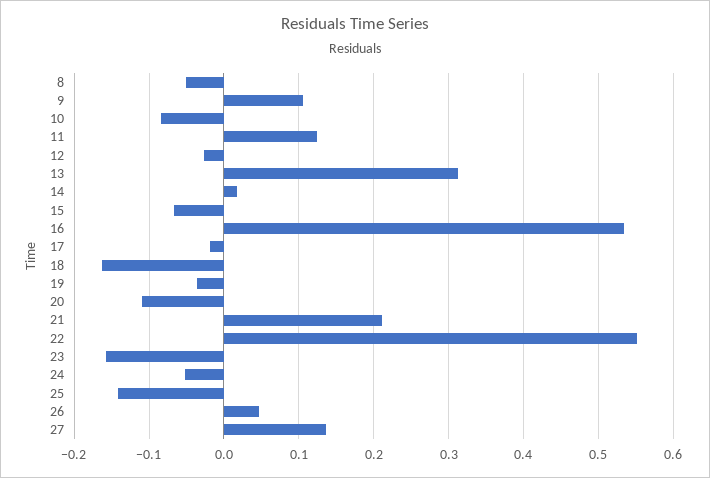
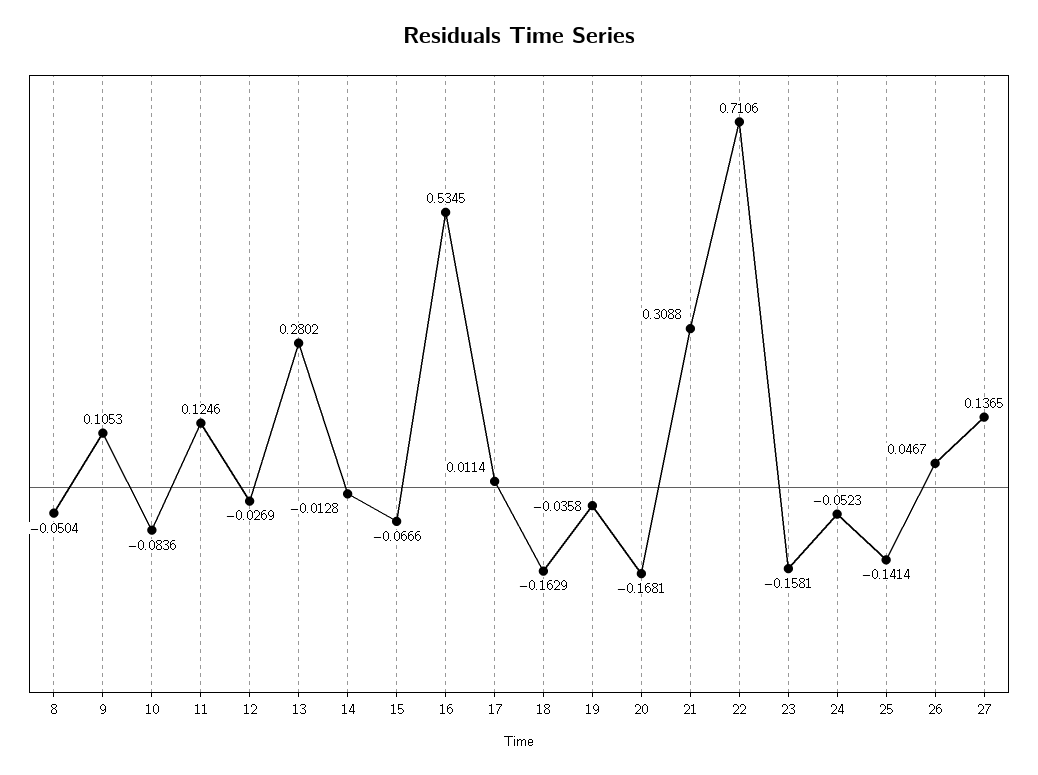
13: 0.31 -> 0.2802
14: 0.02 -> -0.0128
17: -0.02 -> 0.0114
20: -0.11 -> -0.1681
21: 0.21 -> 0.3088
22: 0.55 -> 0.7106

